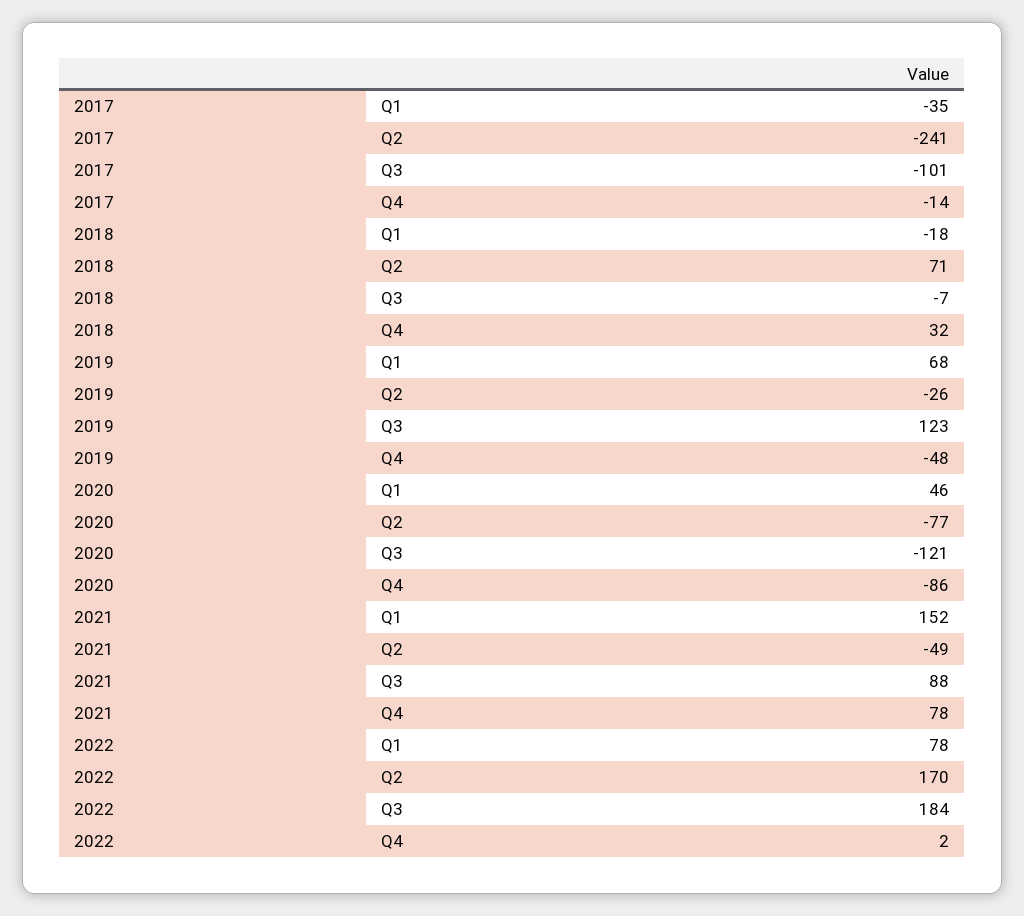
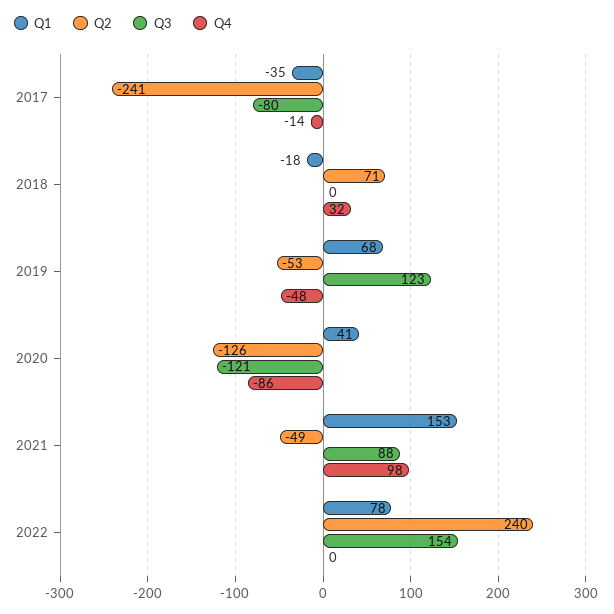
Q3, 2017: -101 -> -80
Q3, 2018: -7 -> 0
Q2, 2019: -26 -> -53
Q1, 2020: 46 -> 41
Q2, 2020: -77 -> -126
Q1, 2021: 152 -> 153
Q4, 2021: 78 -> 98
Q2, 2022: 170 -> 240
Q3, 2022: 184 -> 154
Q4, 2022: 2 -> 0

